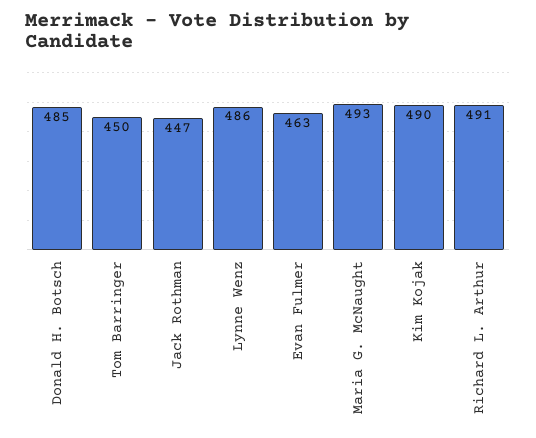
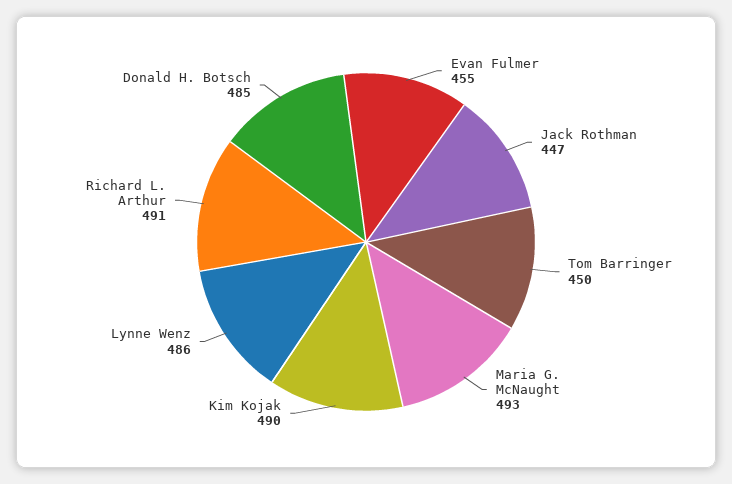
Evan Fulmer: 463 -> 455

